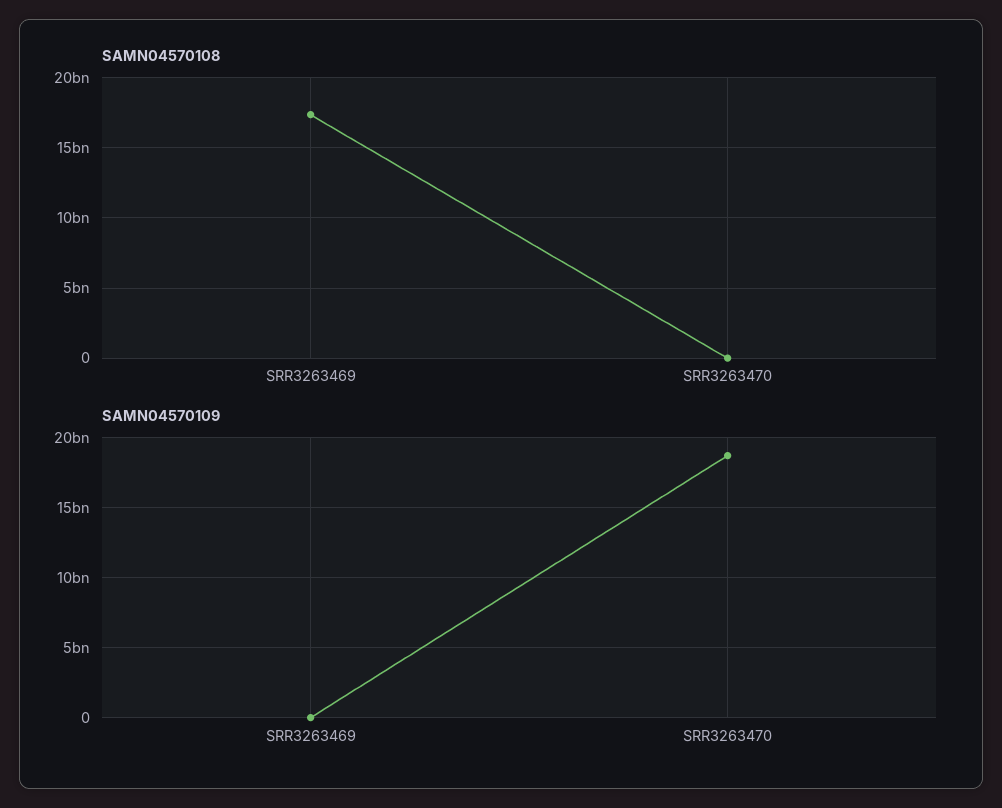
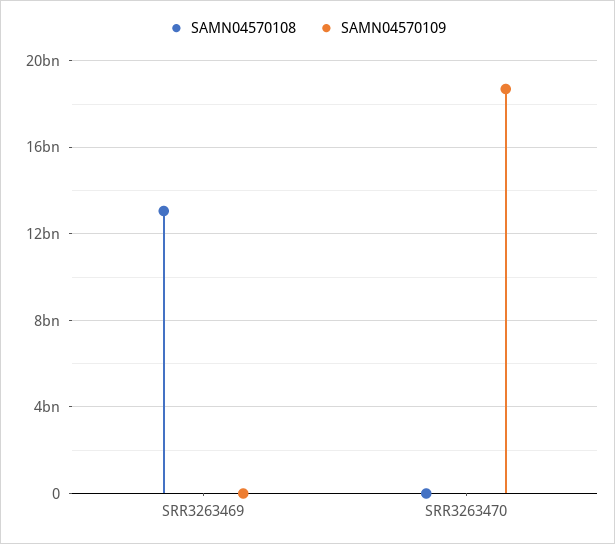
SAMN04570108, SRR3263469: 17500000000 -> 13000000000

